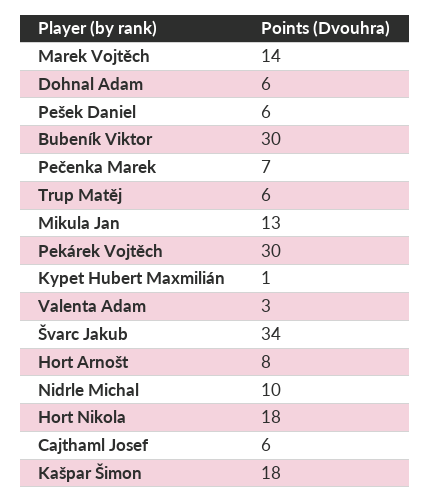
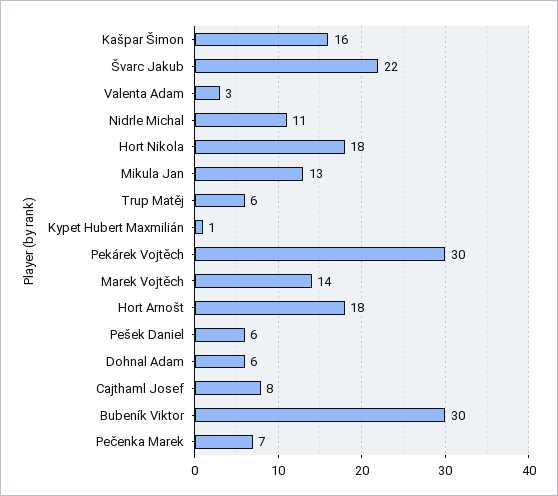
Švarc Jakub: 34 -> 22
Hort Arnošt: 8 -> 18
Nidrle Michal: 10 -> 11
Cajthaml Josef: 6 -> 8
Kašpar Šimon: 18 -> 16

